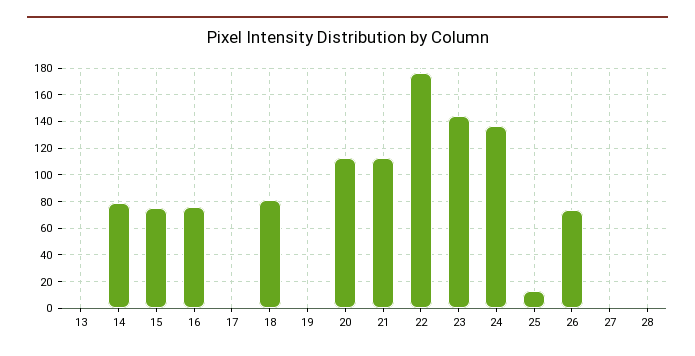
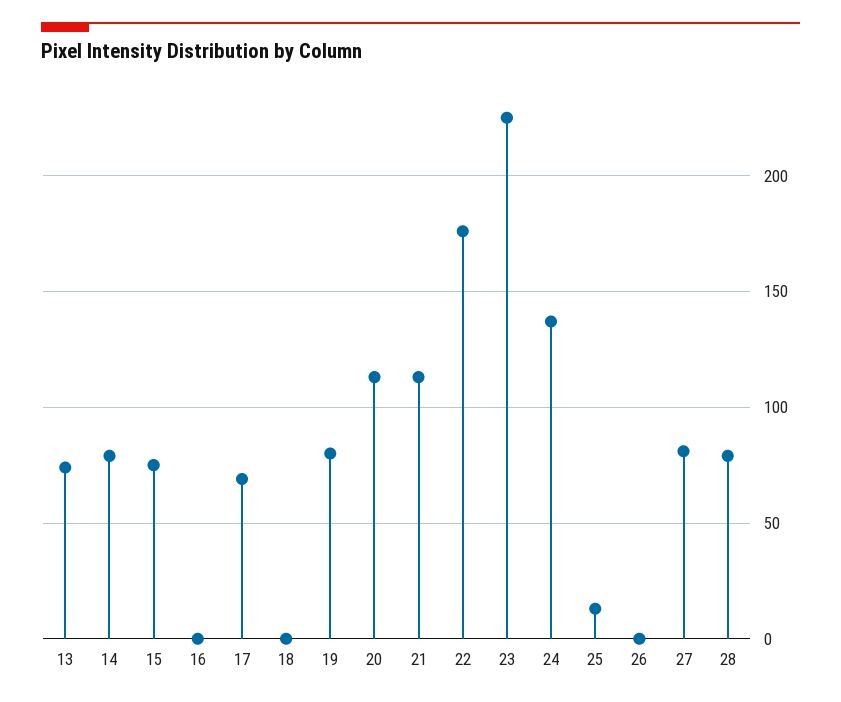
13: 0 -> 75
16: 75 -> 0
17: 0 -> 70
18: 80 -> 0
19: 0 -> 80
23: 145 -> 225
26: 75 -> 0
27: 0 -> 80
28: 0 -> 80

